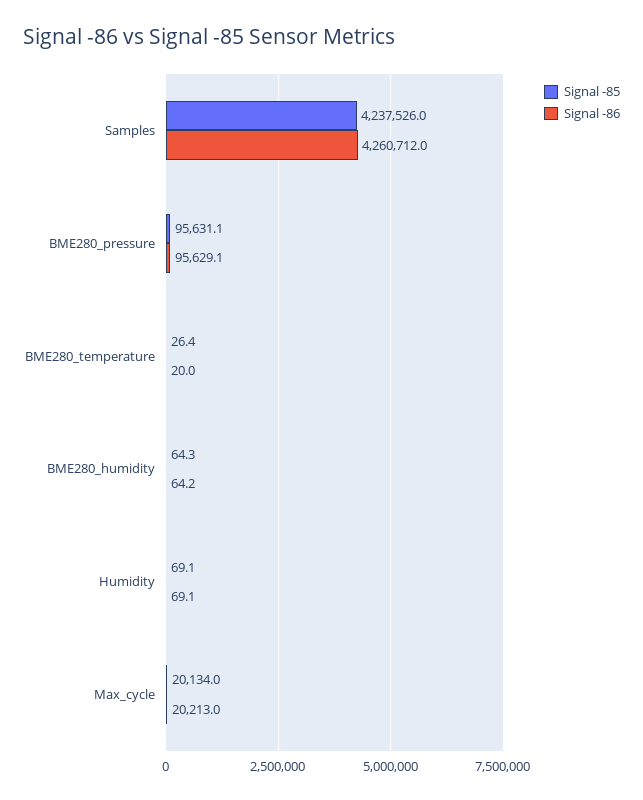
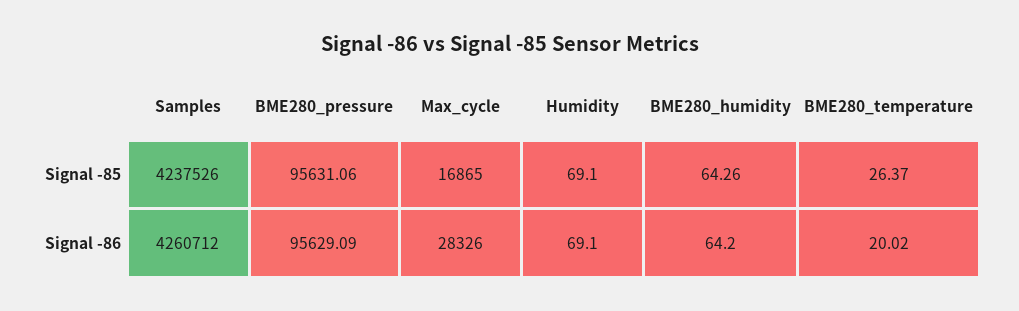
Signal -85, Max_cycle: 20134 -> 16865
Signal -86, Max_cycle: 20213 -> 28326

